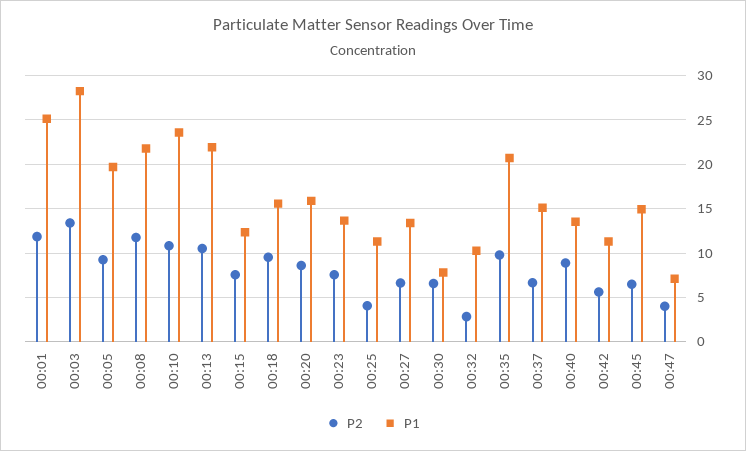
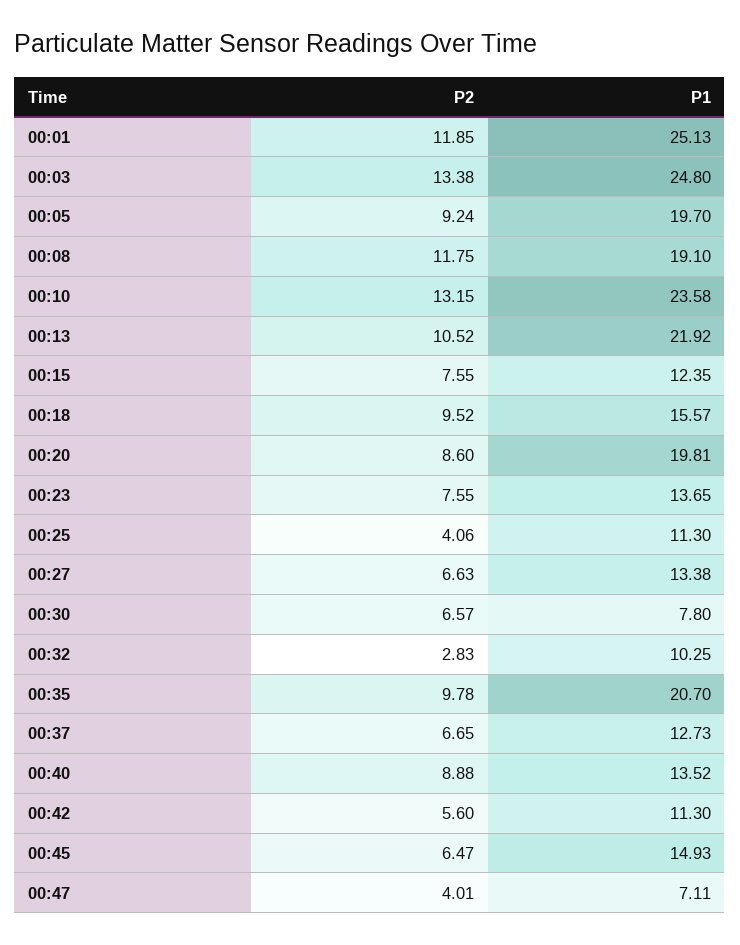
P1, 00:03: 28 -> 24.8
P1, 00:08: 22 -> 19.1
P2, 00:10: 11 -> 13.15
P1, 00:20: 16 -> 19.81
P1, 00:37: 15 -> 12.73

